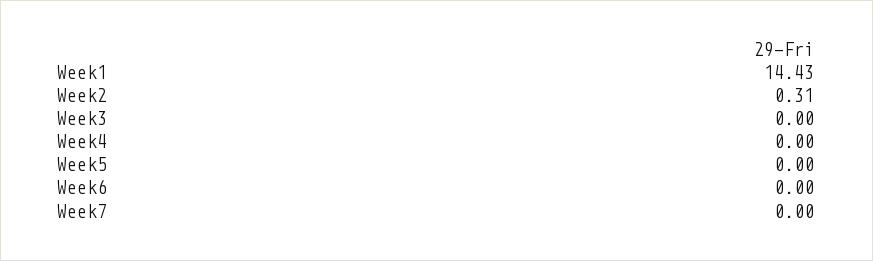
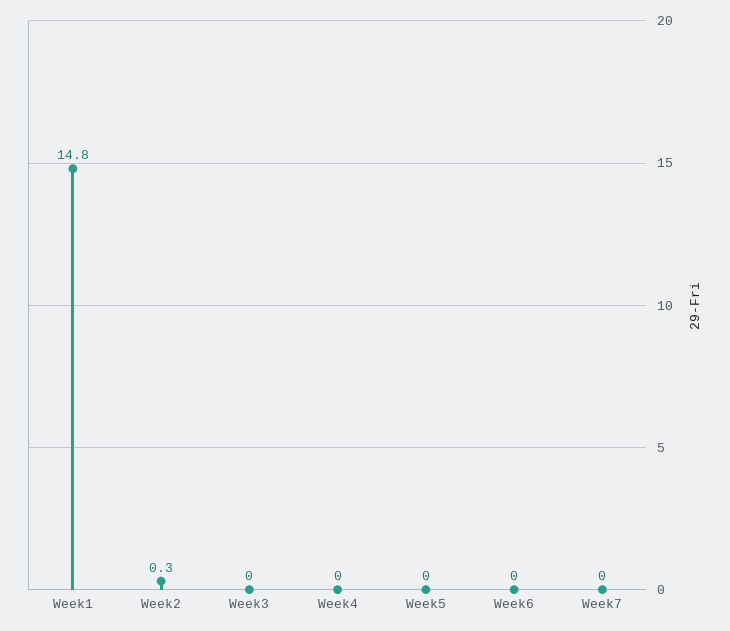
Week1: 14.43 -> 14.8

